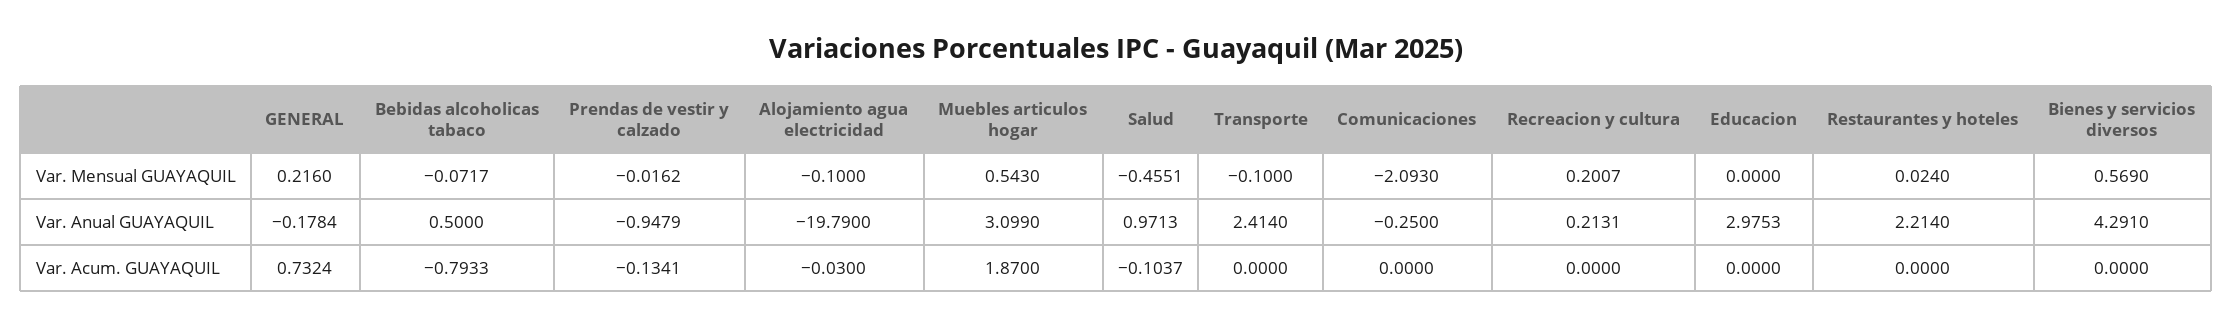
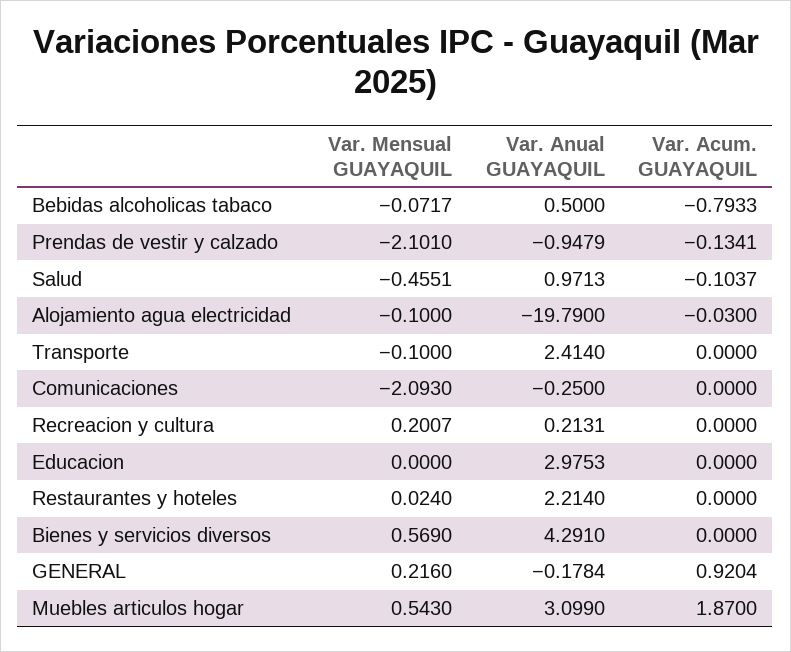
Prendas de vestir y calzado, Var. Mensual GUAYAQUIL: -0.0162 -> -2.101
GENERAL, Var. Acum. GUAYAQUIL: 0.7324 -> 0.9204

